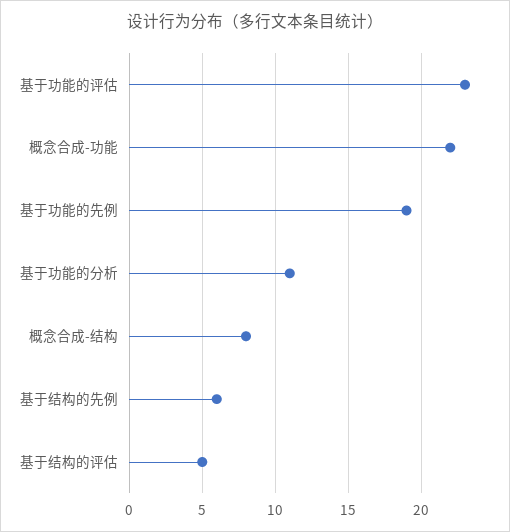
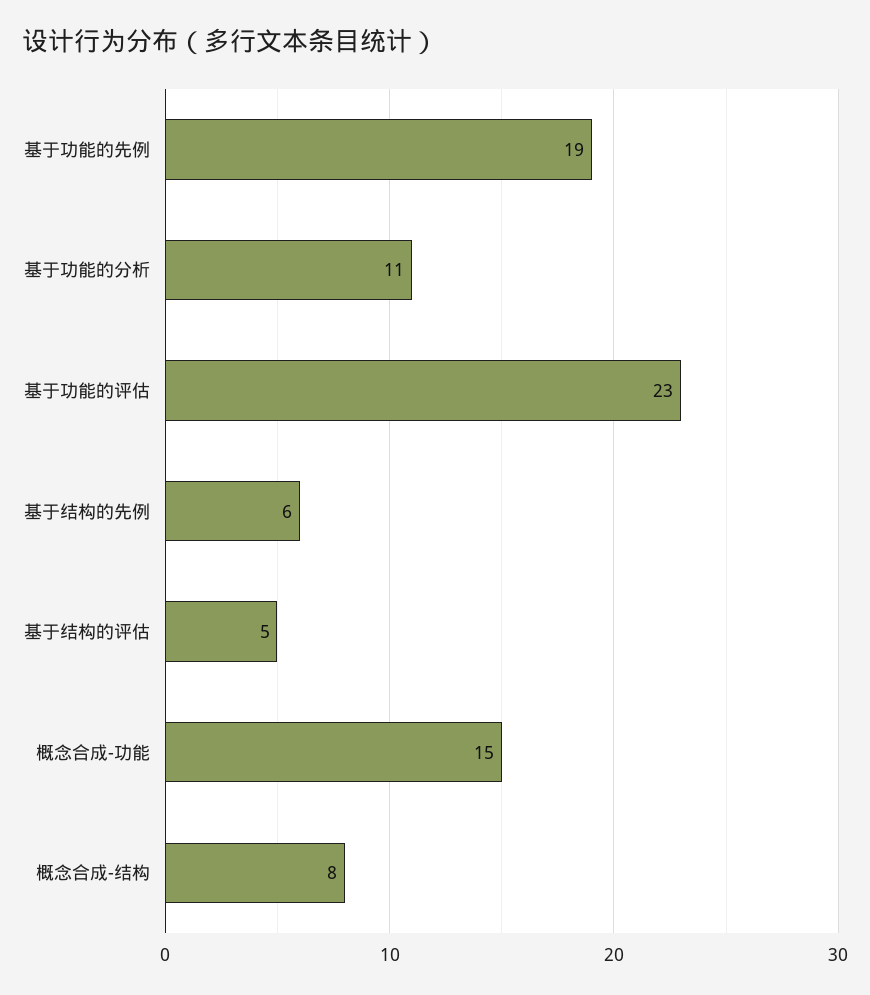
概念合成-功能: 22 -> 15

